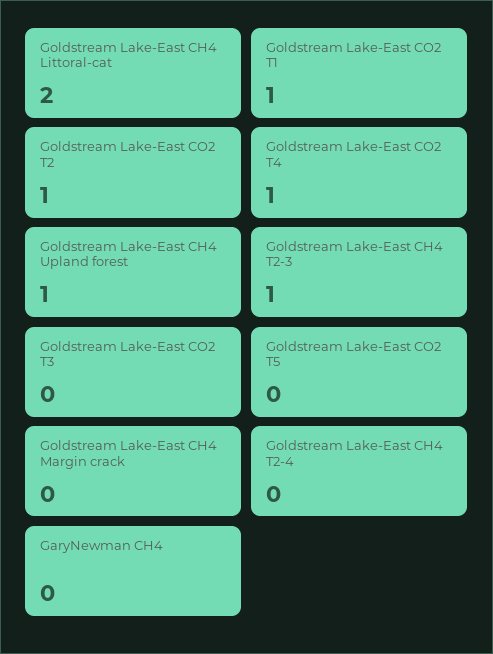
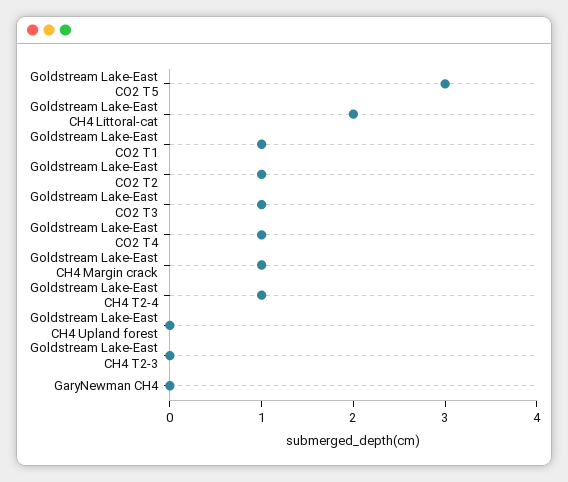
Goldstream Lake-East CH4 Upland forest: 1 -> 0
Goldstream Lake-East CH4 T2-3: 1 -> 0
Goldstream Lake-East CO2 T3: 0 -> 1
Goldstream Lake-East CO2 T5: 0 -> 3
Goldstream Lake-East CH4 Margin crack: 0 -> 1
Goldstream Lake-East CH4 T2-4: 0 -> 1

